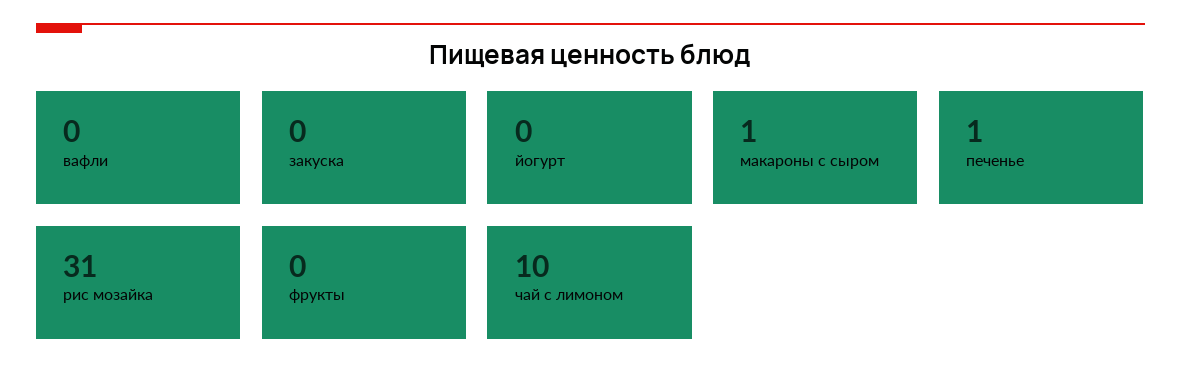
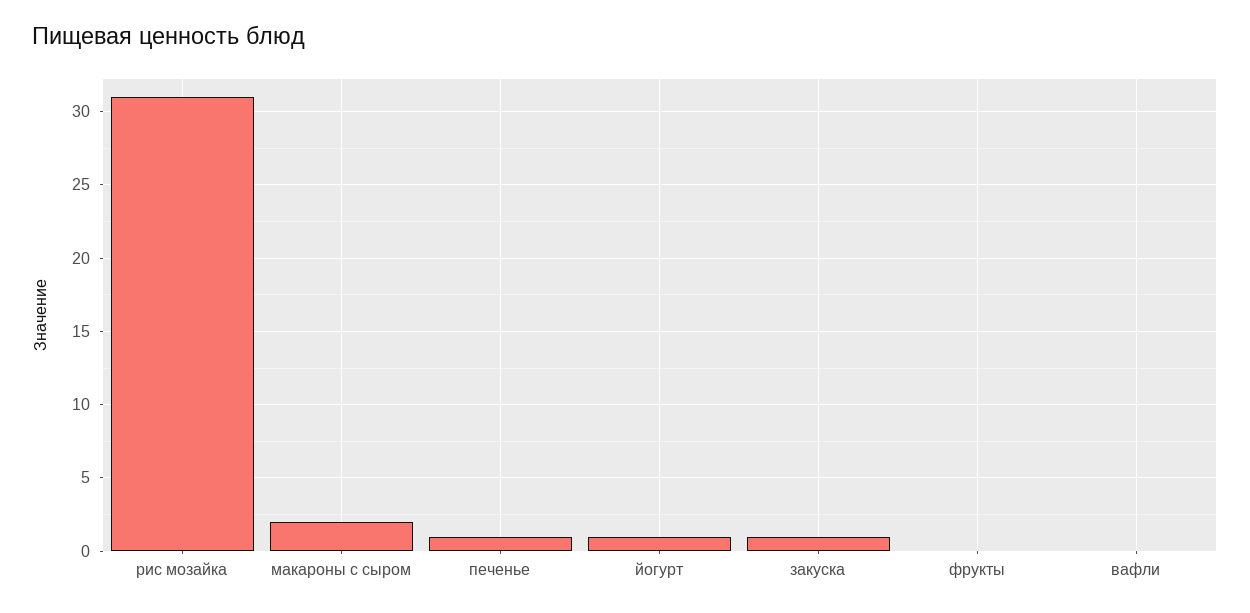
закуска: 0 -> 1
йогурт: 0 -> 1
макароны с сыром: 1 -> 2
чай с лимоном: 10 -> none

